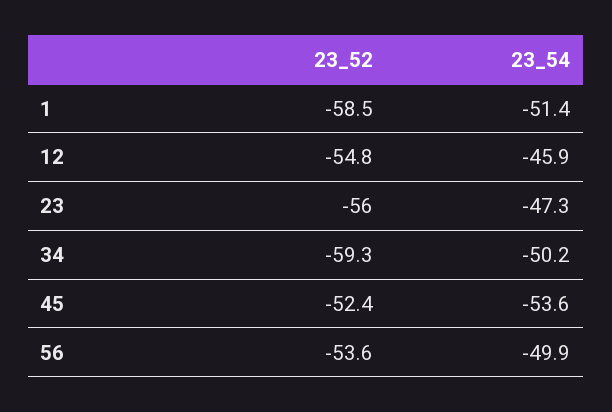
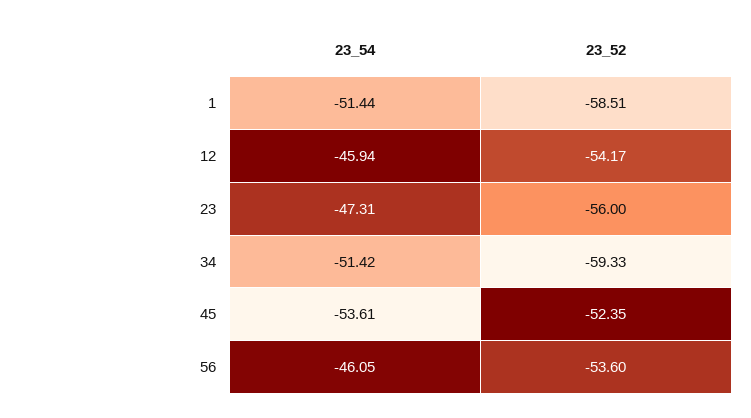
23_52, 12: -54.8 -> -54.17
23_54, 34: -50.2 -> -51.42
23_54, 56: -49.9 -> -46.05

